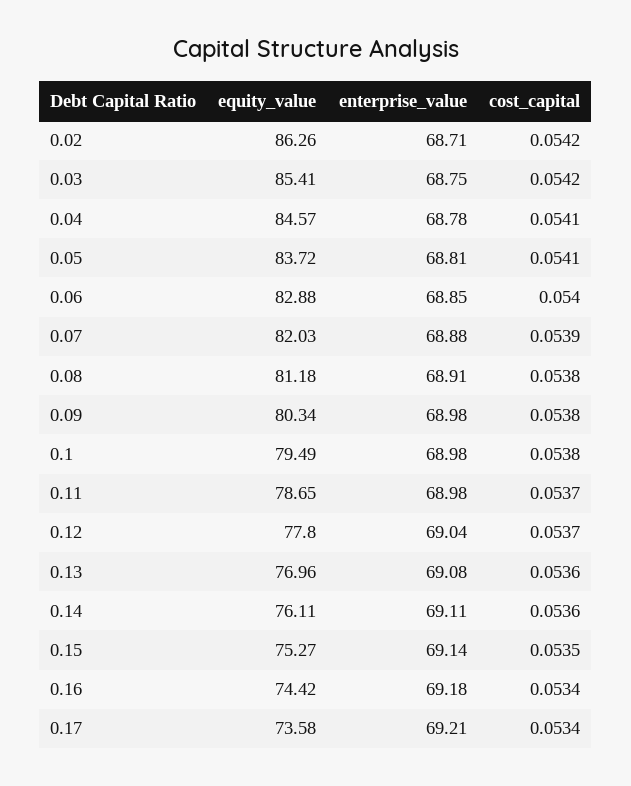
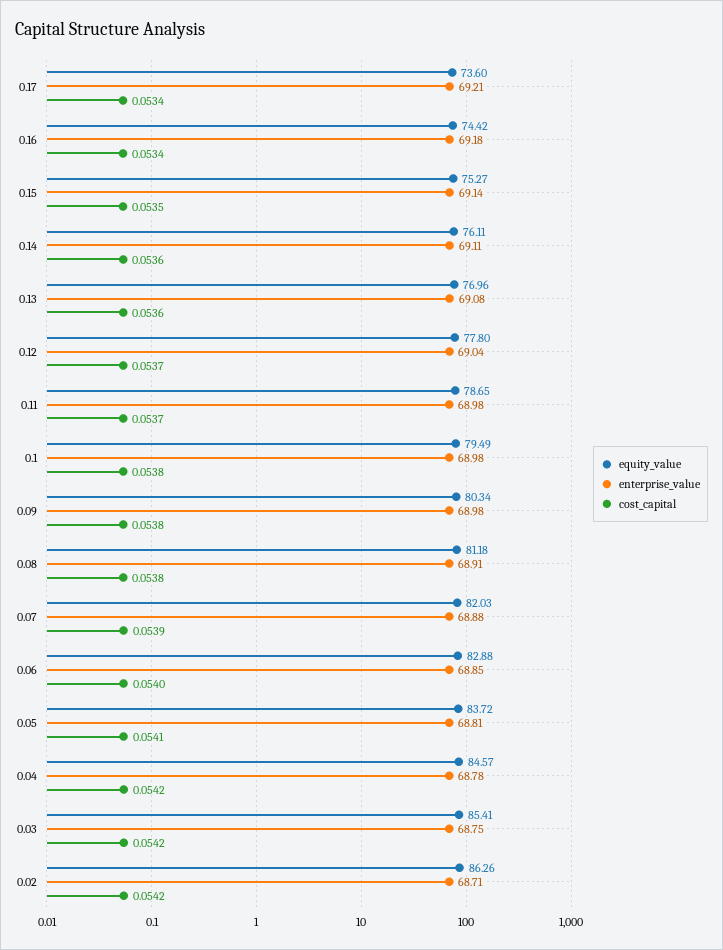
cost_capital, 0.04: 0.0541 -> 0.0542
equity_value, 0.17: 73.58 -> 73.6

